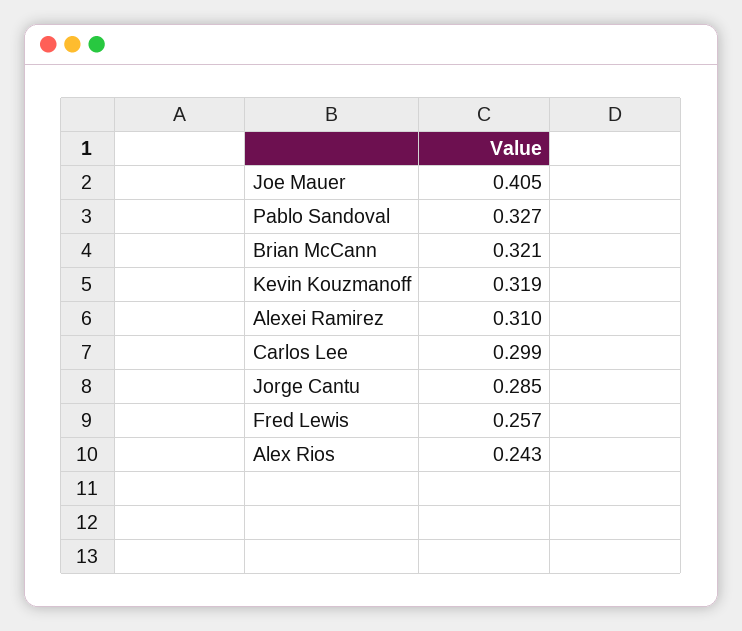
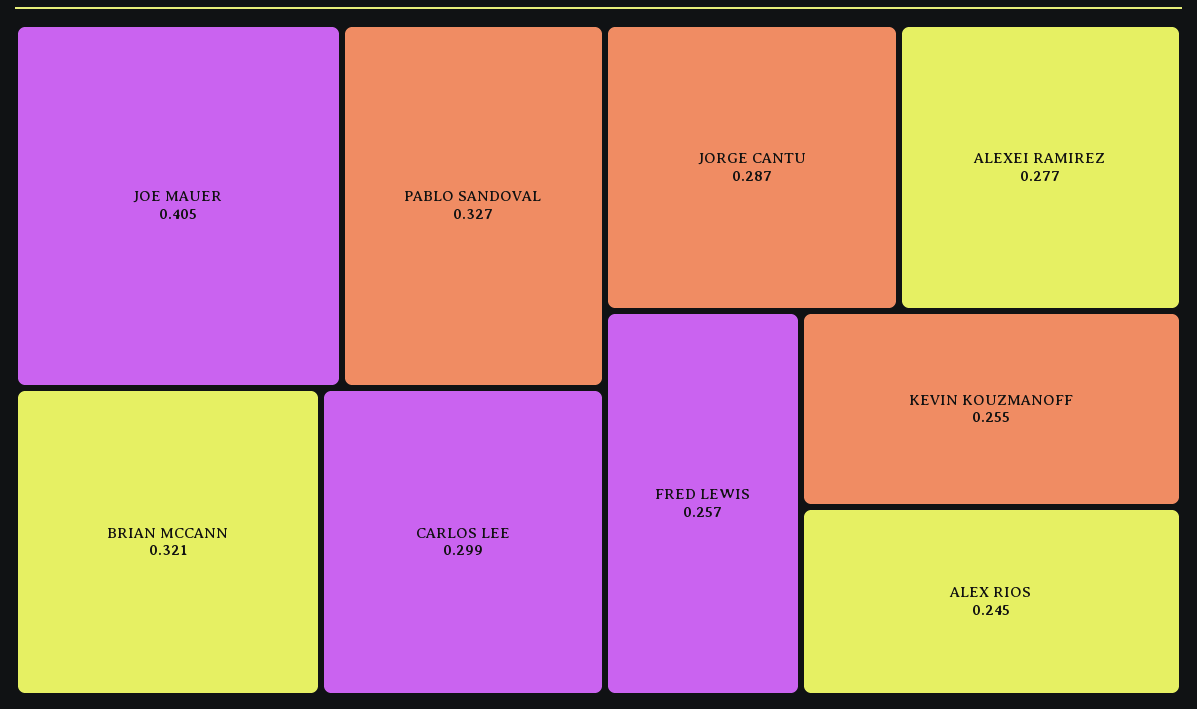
Kevin Kouzmanoff: 0.319 -> 0.255
Alexei Ramirez: 0.31 -> 0.277
Jorge Cantu: 0.285 -> 0.287
Alex Rios: 0.243 -> 0.245

